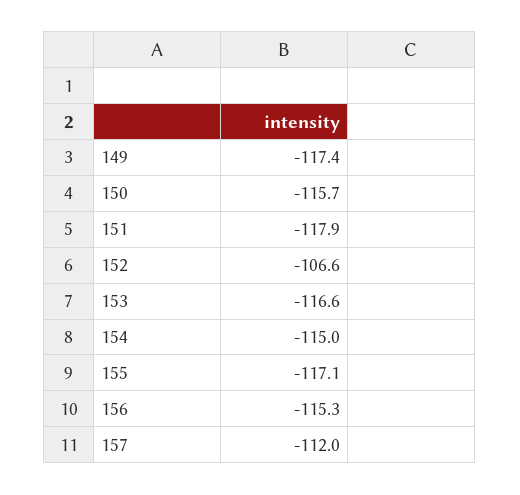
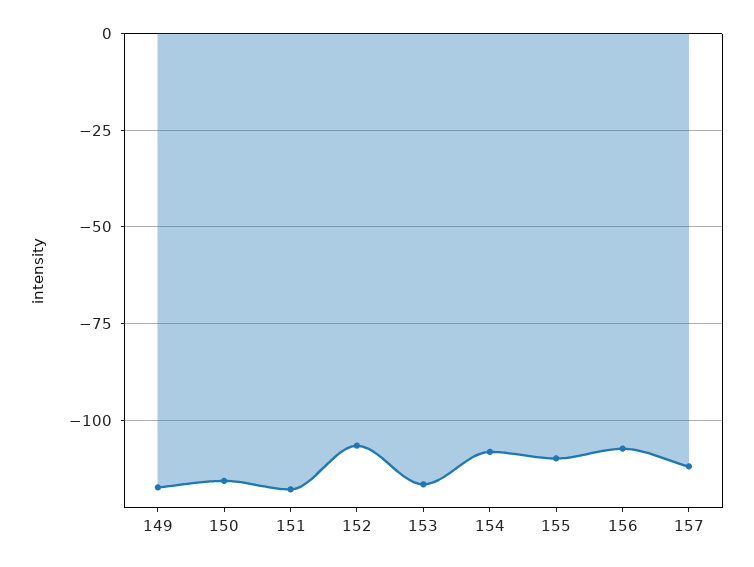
154: -115 -> -107.5
155: -117.1 -> -110
156: -115.3 -> -107.5

